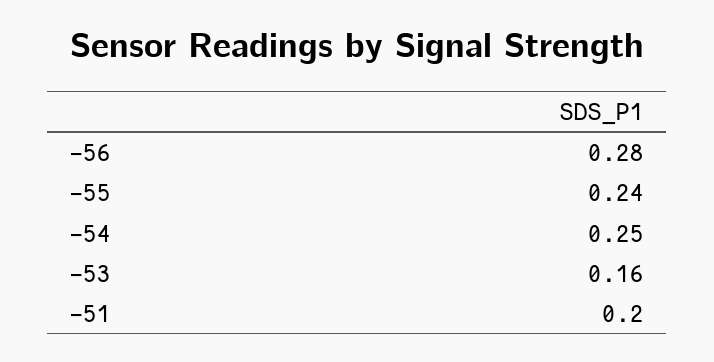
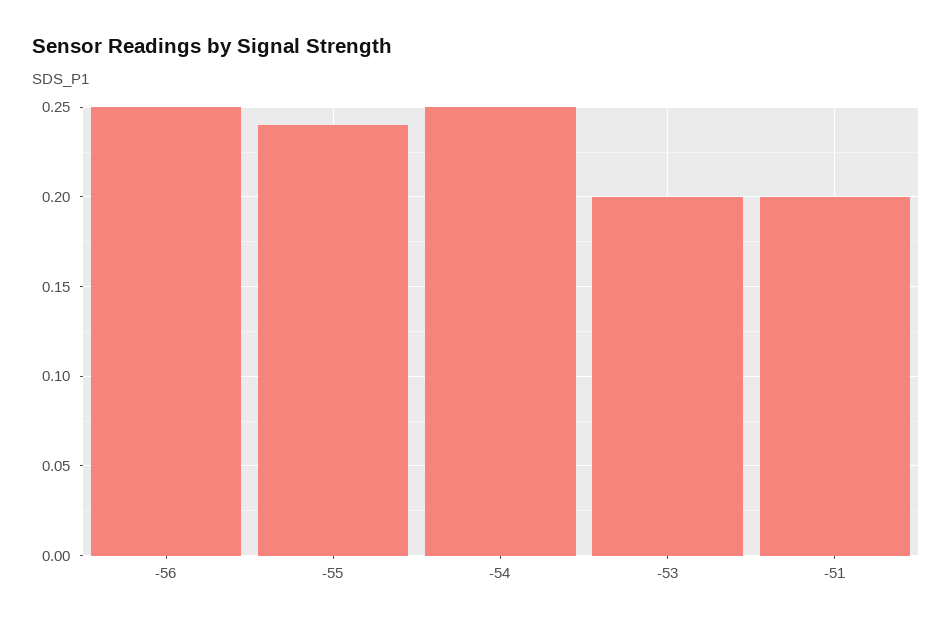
-56: 0.28 -> 0.25
-53: 0.16 -> 0.2

